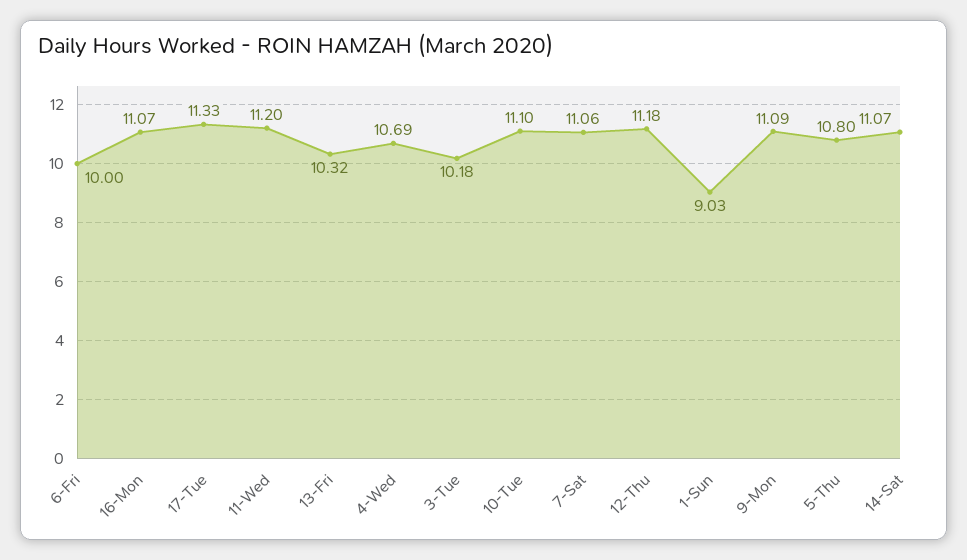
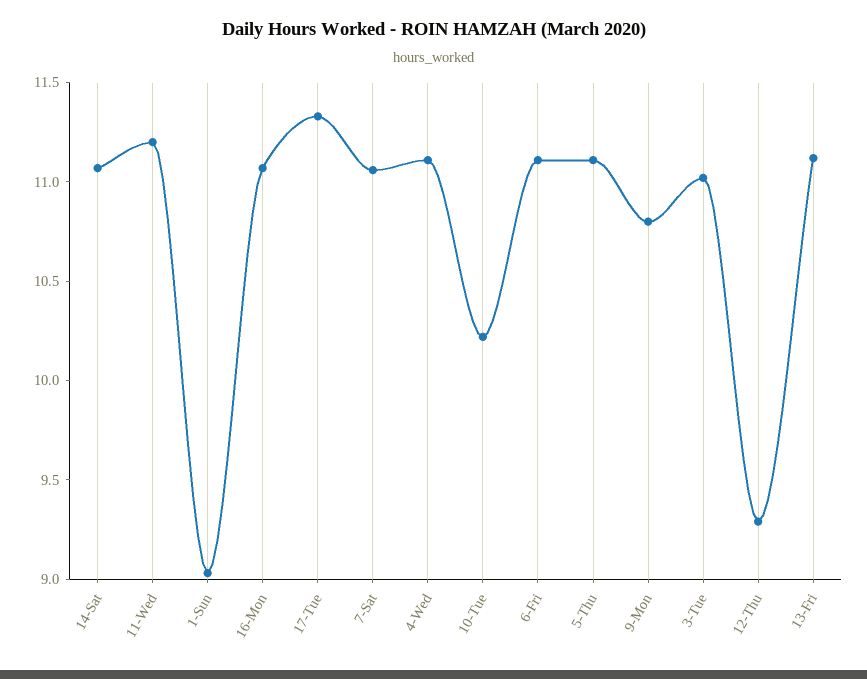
6-Fri: 10 -> 11.1
13-Fri: 10.32 -> 11.1
4-Wed: 10.69 -> 11.1
3-Tue: 10.18 -> 11
10-Tue: 11.1 -> 10.2
12-Thu: 11.18 -> 9.3
9-Mon: 11.09 -> 10.8
5-Thu: 10.8 -> 11.1

